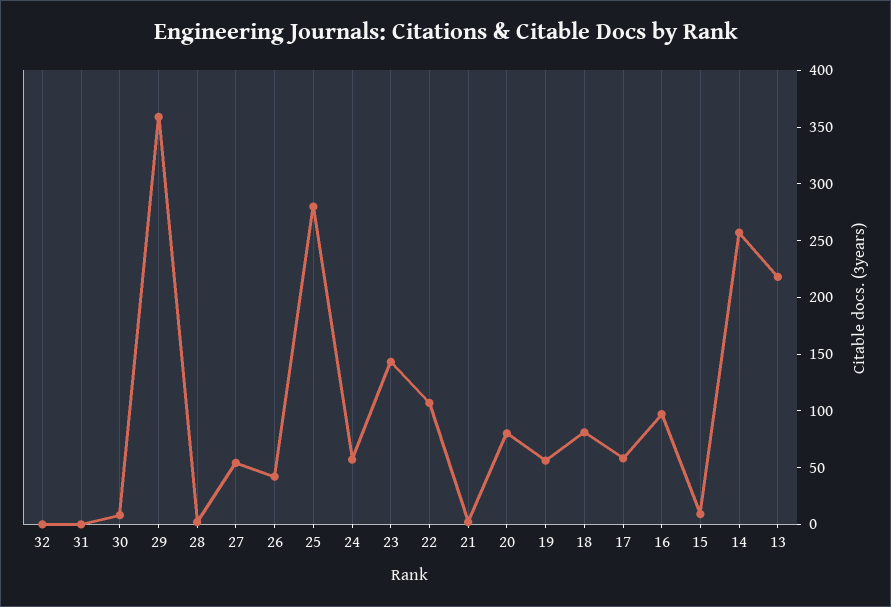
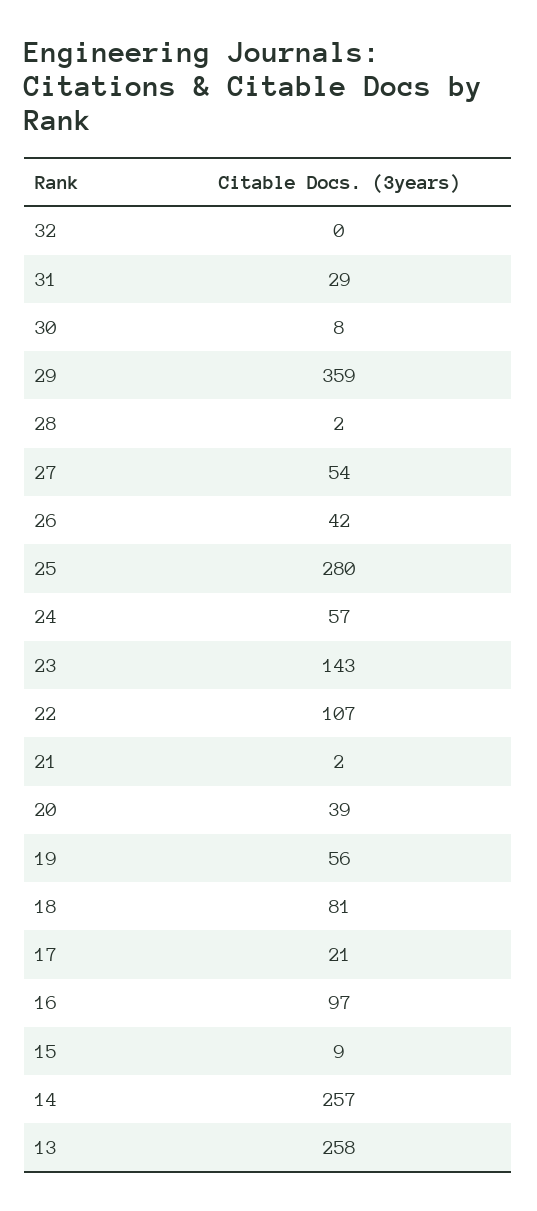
31: 0 -> 29
20: 80 -> 39
17: 60 -> 21
13: 220 -> 258

